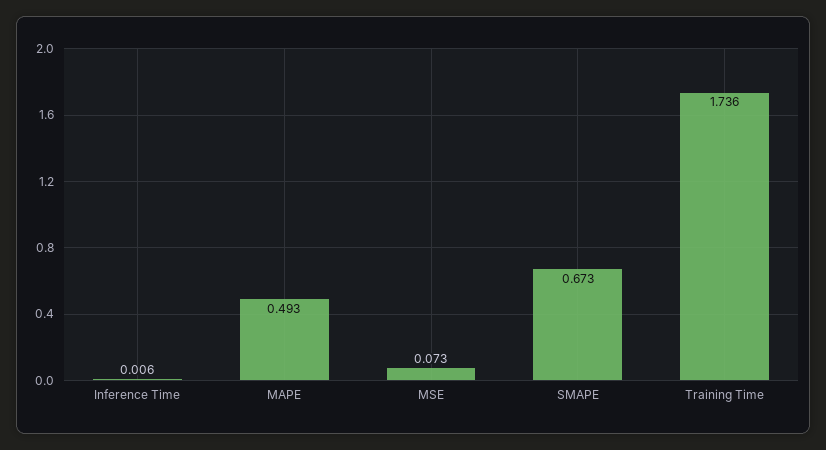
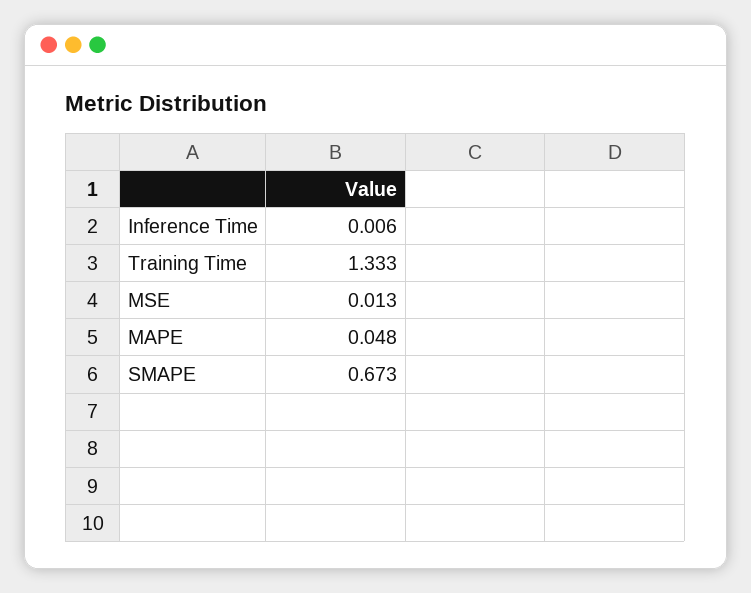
MAPE: 0.493 -> 0.048
MSE: 0.073 -> 0.013
Training Time: 1.736 -> 1.333

